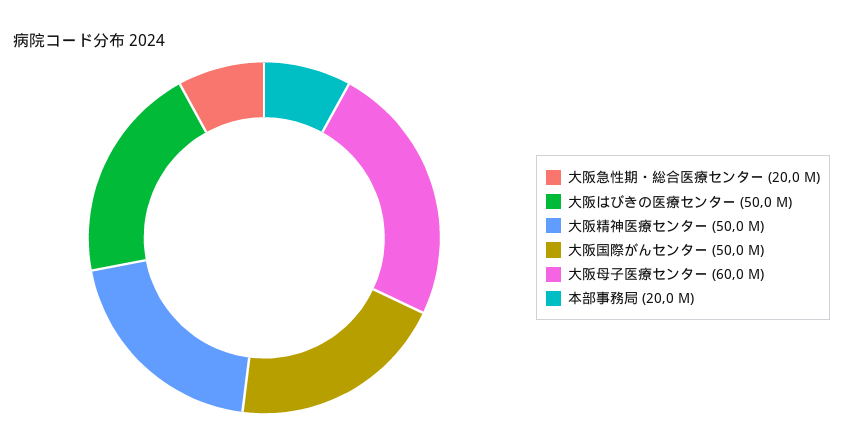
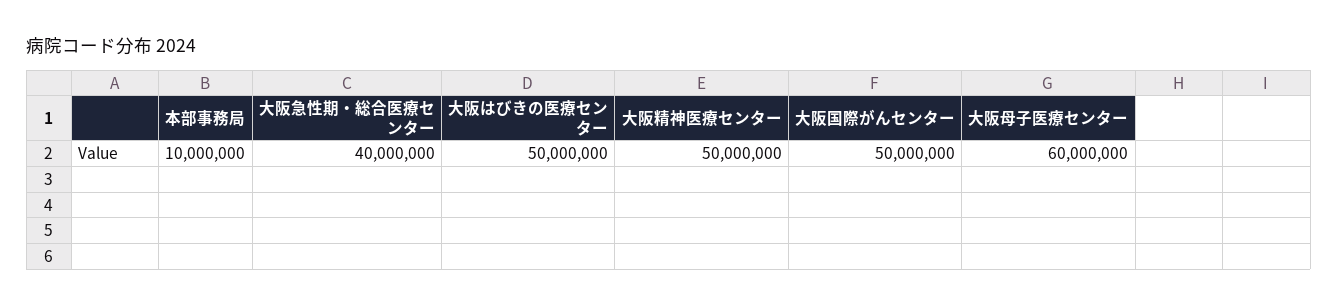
大阪急性期・総合医療センター: 20000000 -> 40000000
本部事務局: 20000000 -> 10000000

